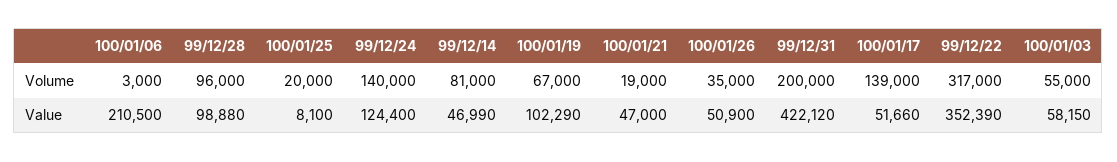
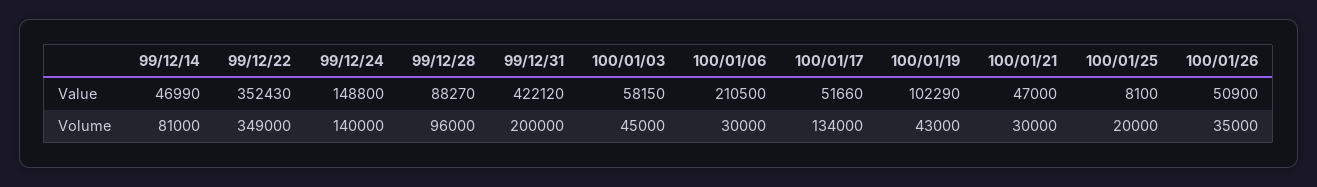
100/01/06, Volume: 3000 -> 30000
100/01/19, Volume: 67000 -> 43000
100/01/21, Volume: 19000 -> 30000
100/01/17, Volume: 139000 -> 134000
99/12/22, Volume: 317000 -> 349000
100/01/03, Volume: 55000 -> 45000
99/12/28, Value: 98880 -> 88270
99/12/24, Value: 124400 -> 148800
99/12/22, Value: 352390 -> 352430

